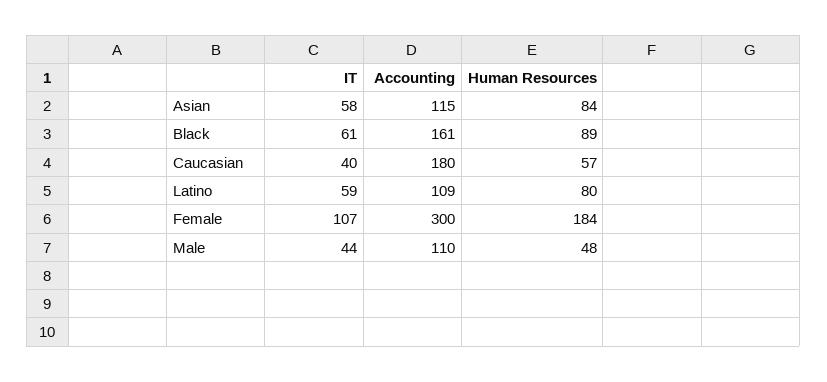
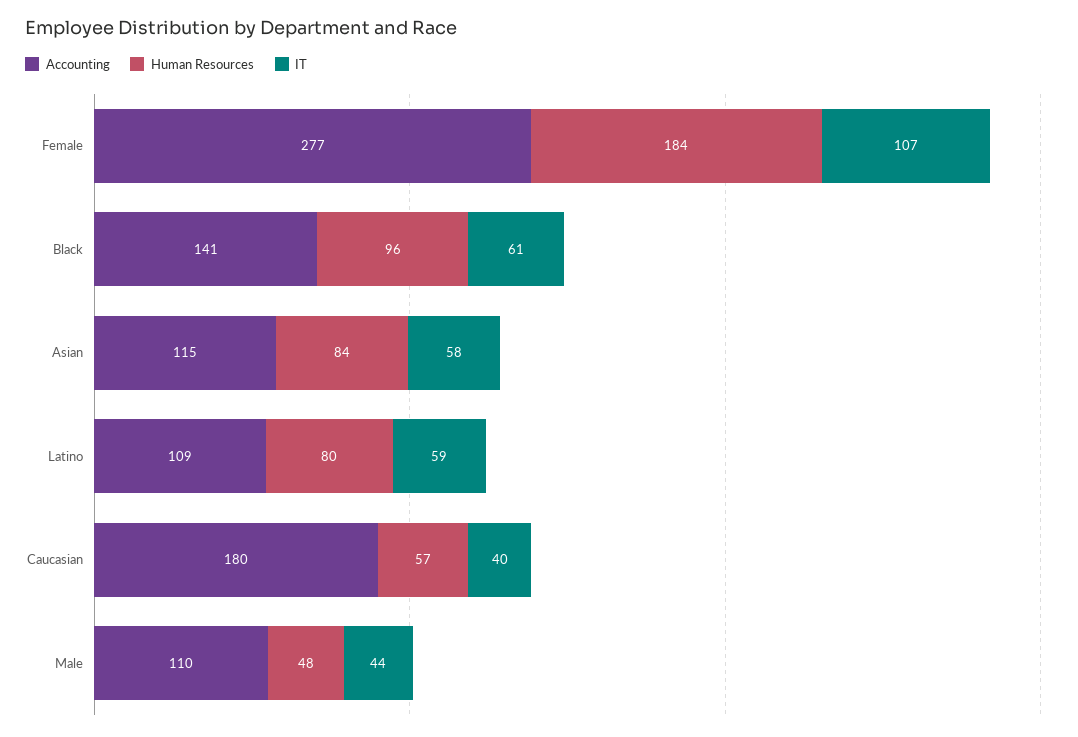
Accounting, Black: 161 -> 141
Human Resources, Black: 89 -> 96
Accounting, Female: 300 -> 277

